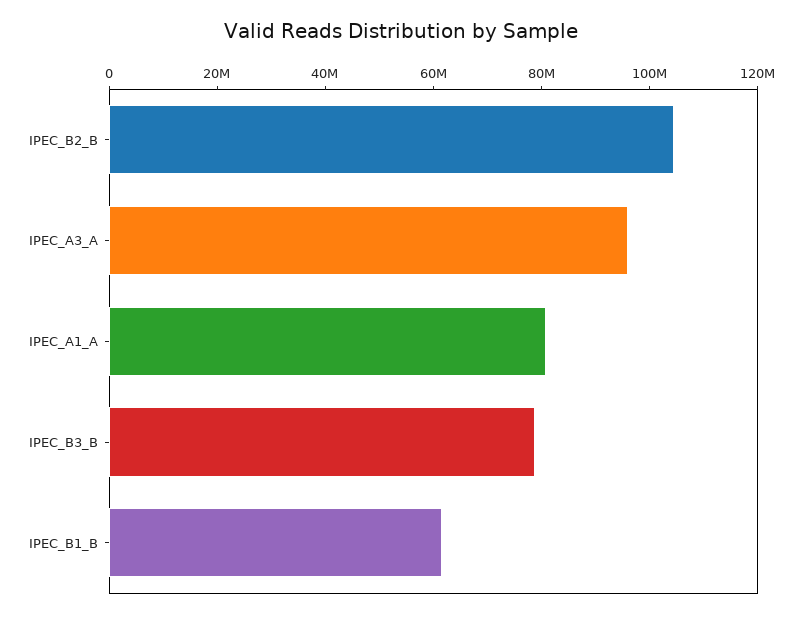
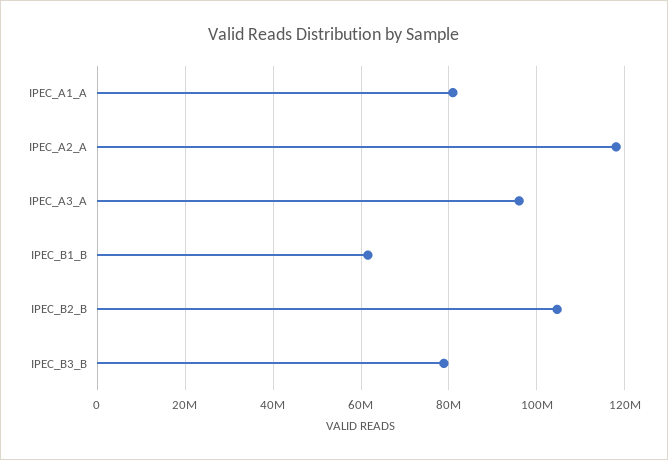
IPEC_A2_A: none -> 118000000

